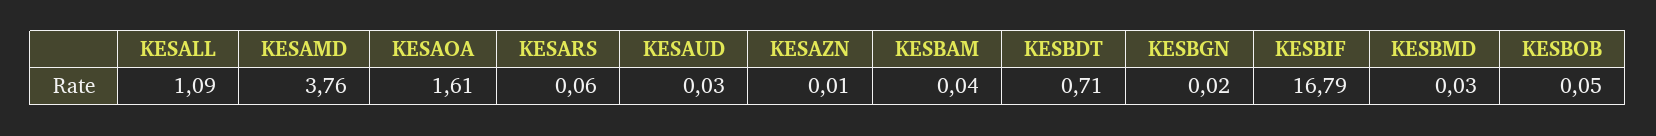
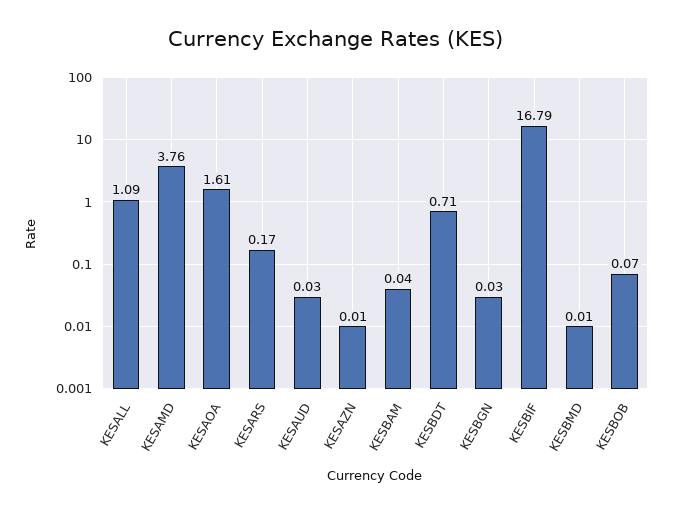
KESARS: 0.06 -> 0.17
KESBGN: 0.02 -> 0.03
KESBMD: 0.03 -> 0.01
KESBOB: 0.05 -> 0.07

